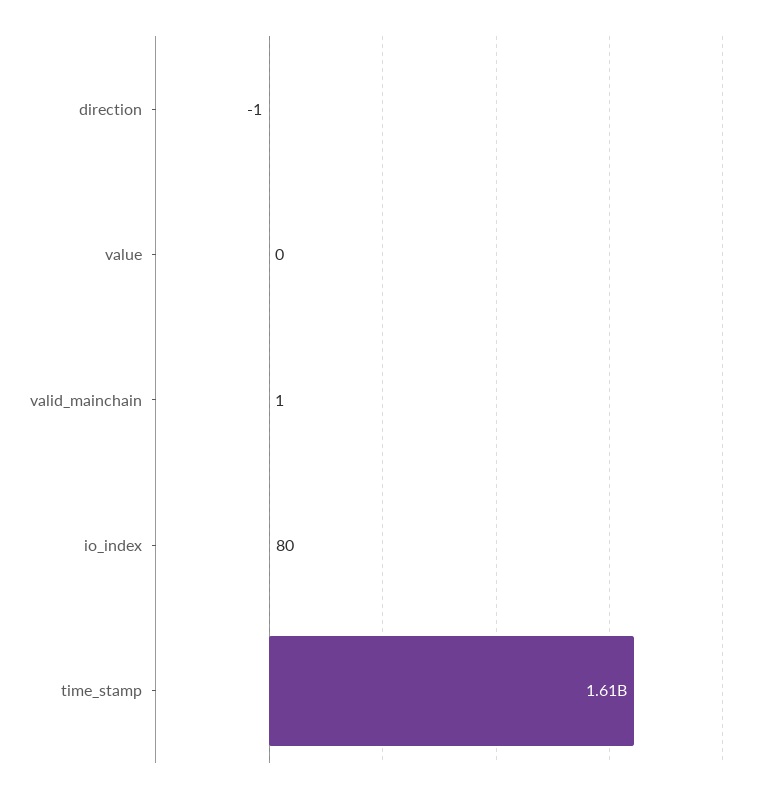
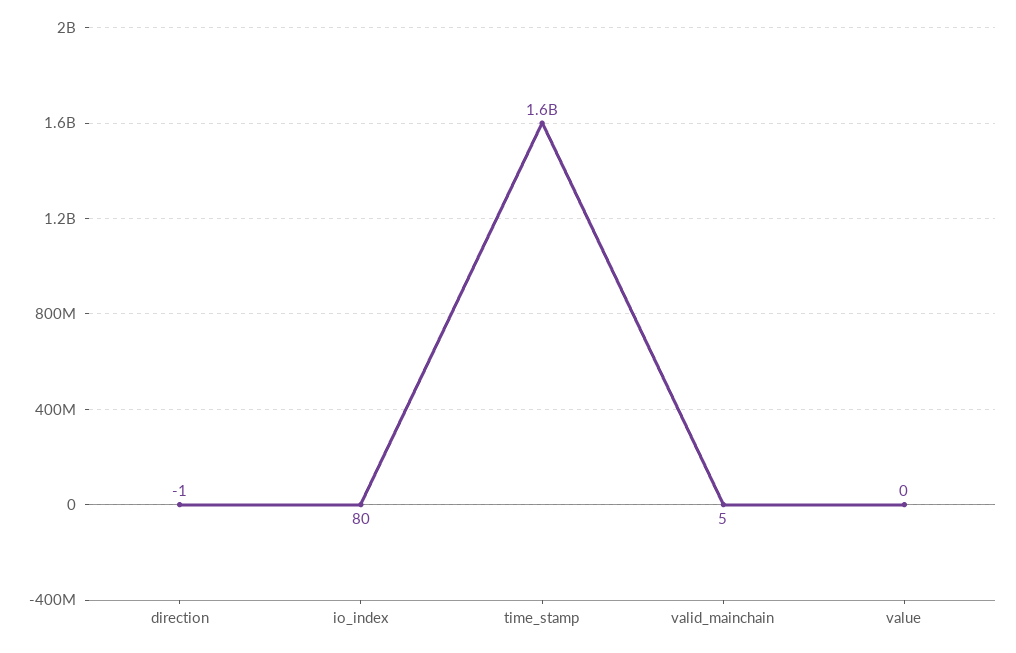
valid_mainchain: 1 -> 5

